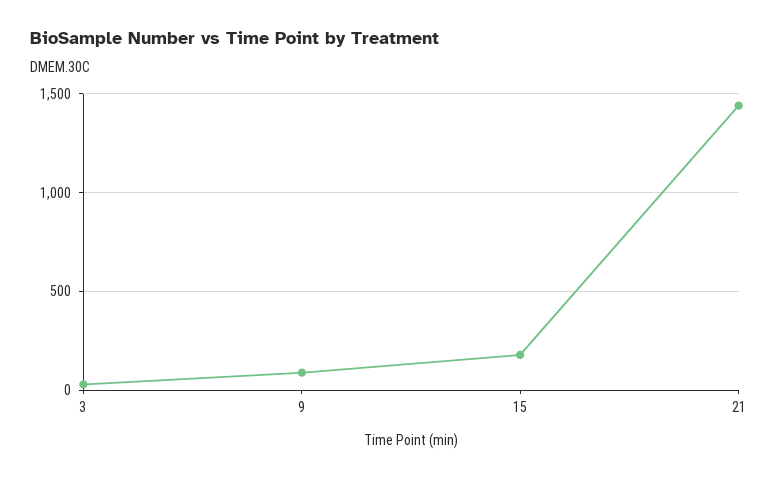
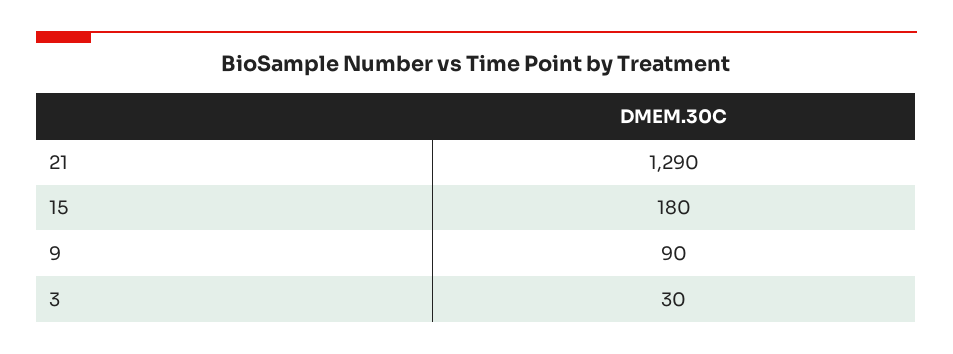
21: 1450 -> 1290

